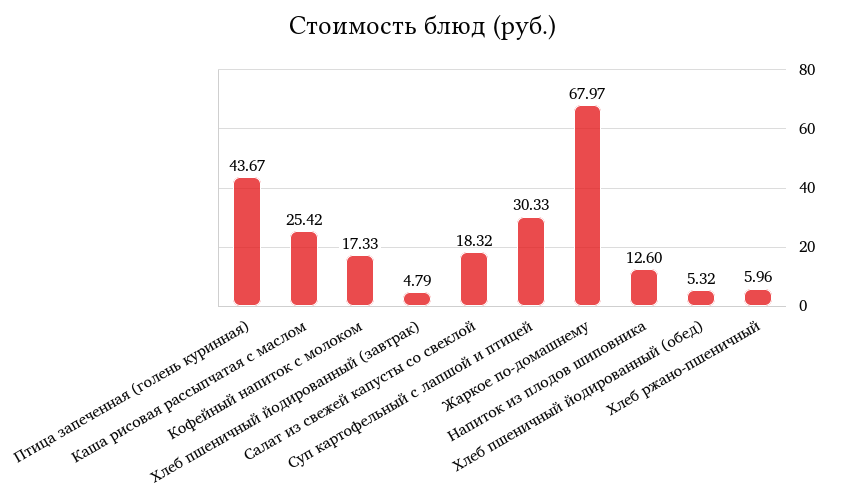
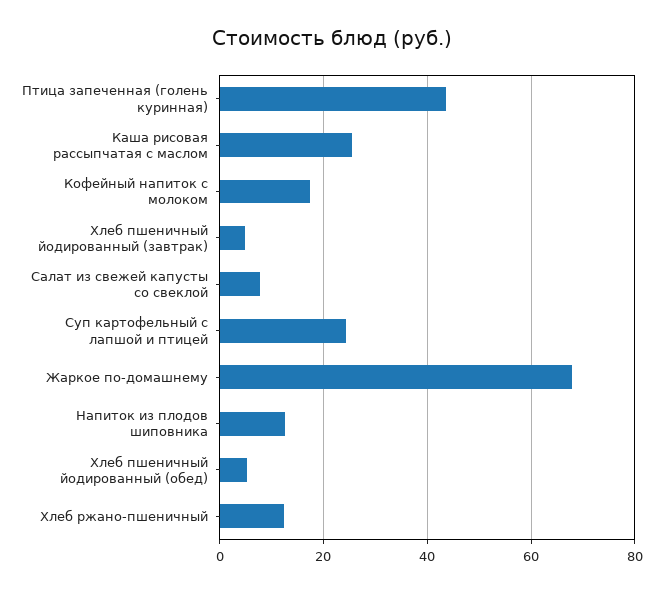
Салат из свежей капусты со свеклой: 18.32 -> 8
Суп картофельный с лапшой и птицей: 30.33 -> 24
Хлеб ржано-пшеничный: 5.96 -> 12

